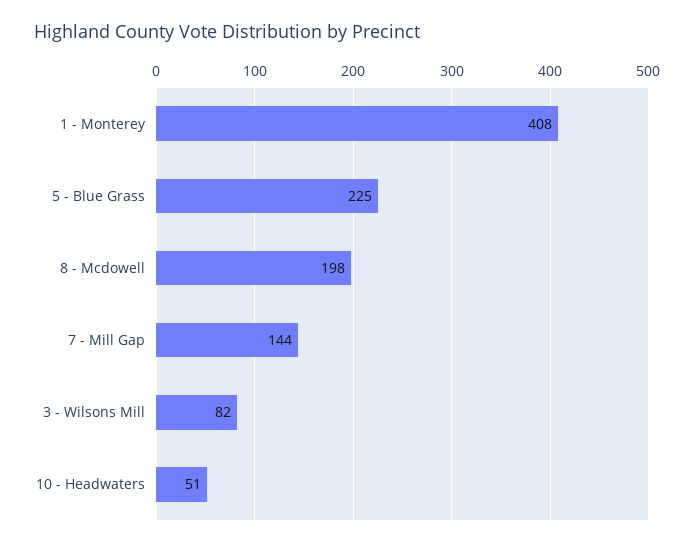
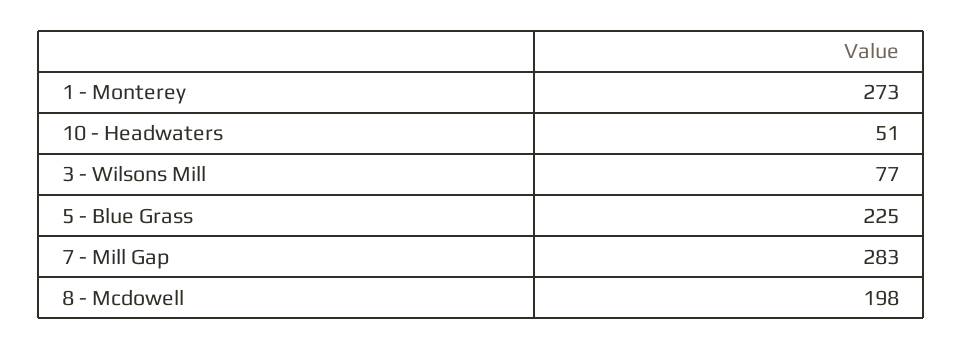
1 - Monterey: 408 -> 273
7 - Mill Gap: 144 -> 283
3 - Wilsons Mill: 82 -> 77

